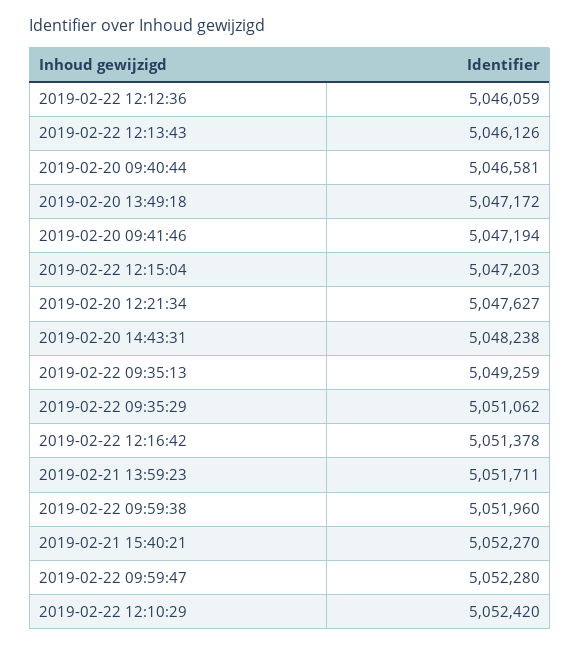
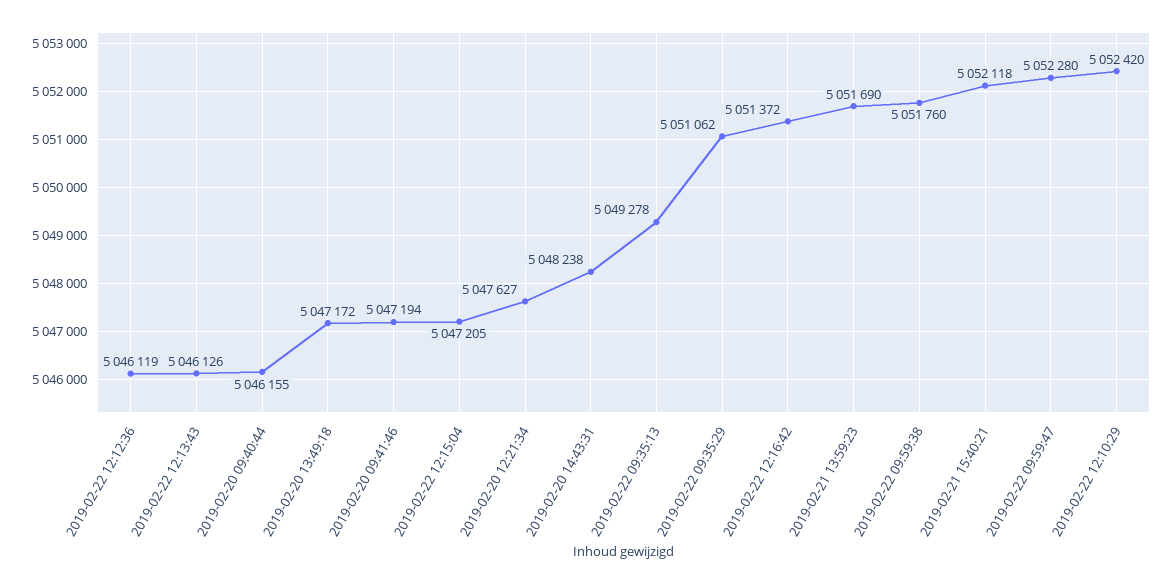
2019-02-22 12:12:36: 5046059 -> 5046119
2019-02-20 09:40:44: 5046581 -> 5046155
2019-02-22 12:15:04: 5047203 -> 5047205
2019-02-22 09:35:13: 5049259 -> 5049278
2019-02-22 12:16:42: 5051378 -> 5051372
2019-02-21 13:59:23: 5051711 -> 5051690
2019-02-22 09:59:38: 5051960 -> 5051760
2019-02-21 15:40:21: 5052270 -> 5052118

